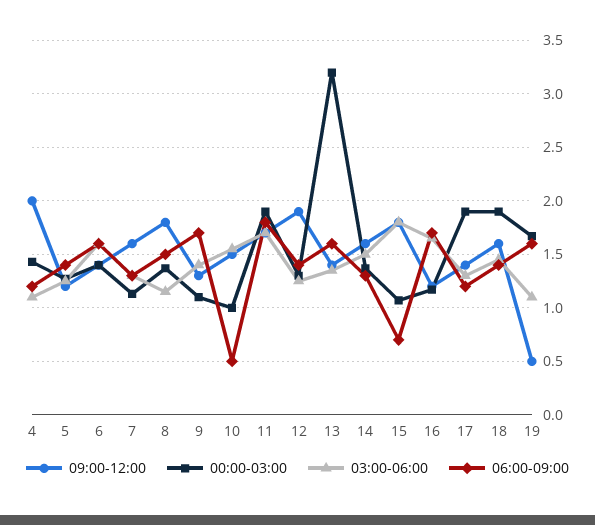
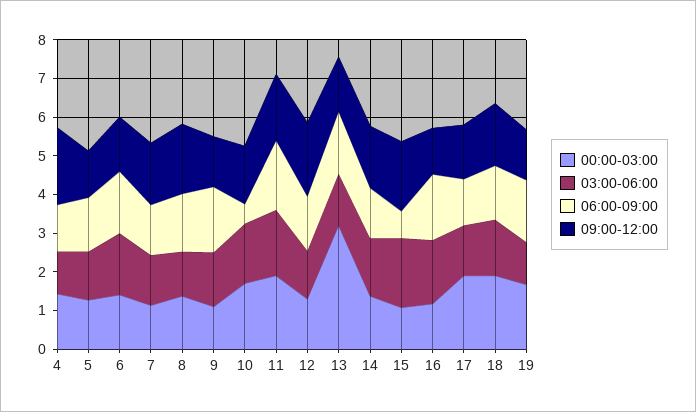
00:00-03:00, 10: 1 -> 1.75
09:00-12:00, 19: 0.5 -> 1.25

